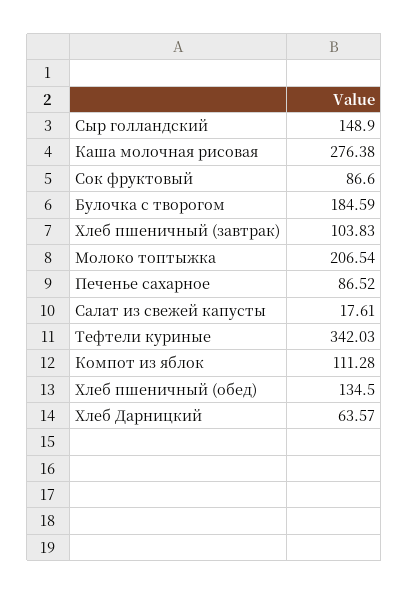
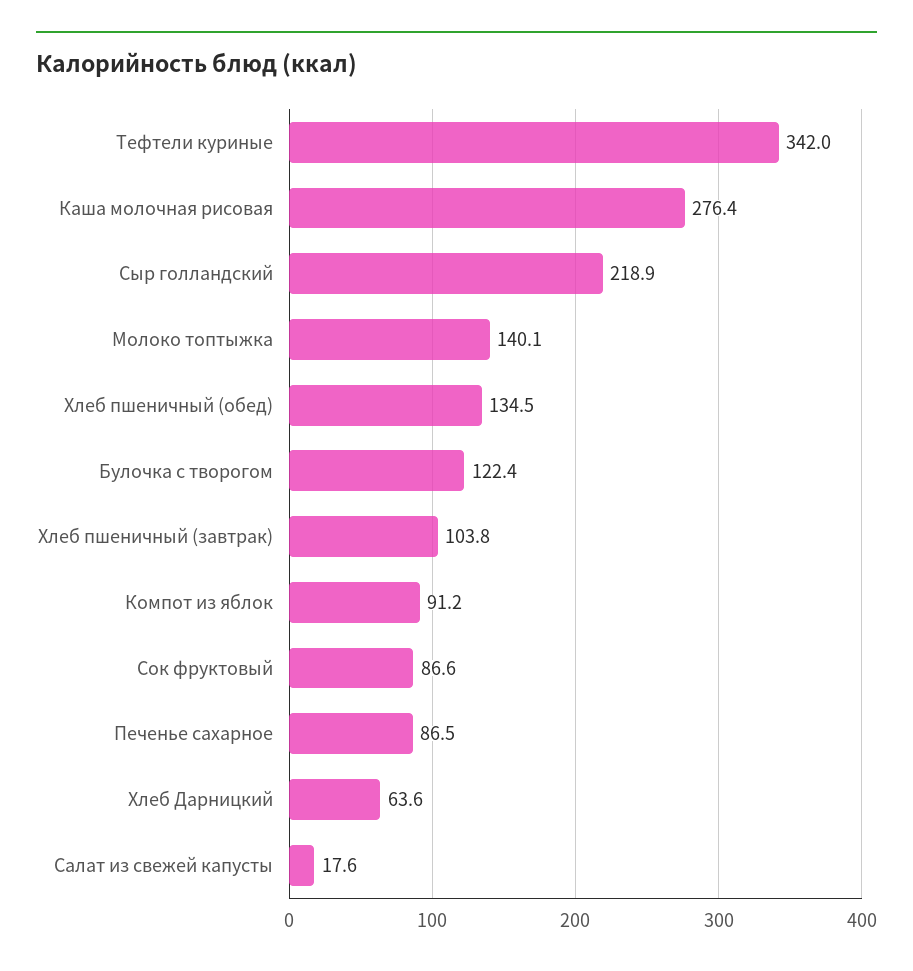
Сыр голландский: 148.9 -> 218.9
Булочка с творогом: 184.59 -> 122.4
Молоко топтыжка: 206.54 -> 140.1
Компот из яблок: 111.28 -> 91.2

